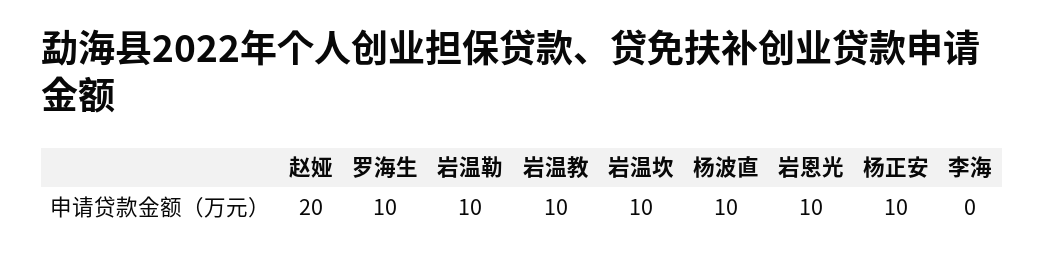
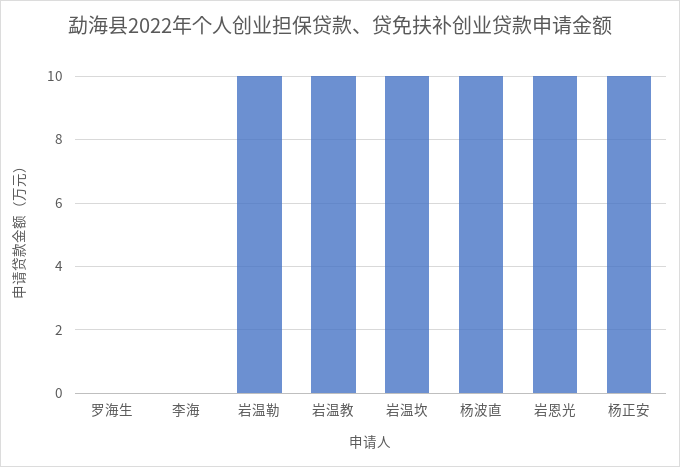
赵娅: 20 -> none
罗海生: 10 -> 0

